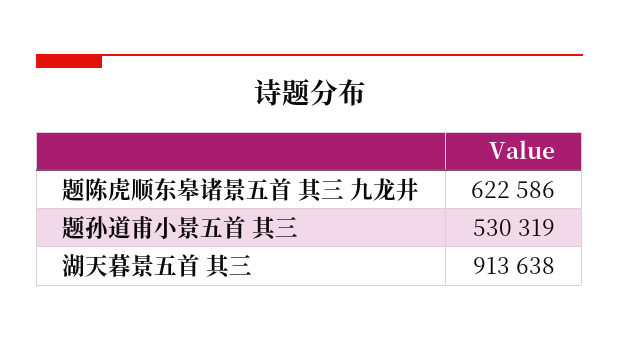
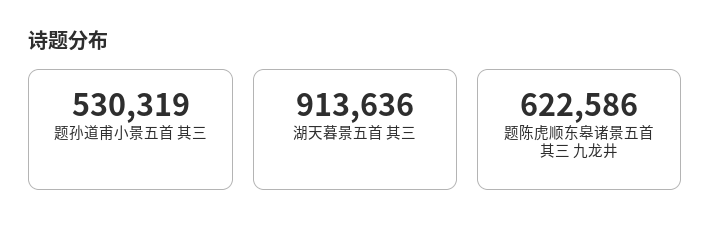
湖天暮景五首 其三: 913638 -> 913636

